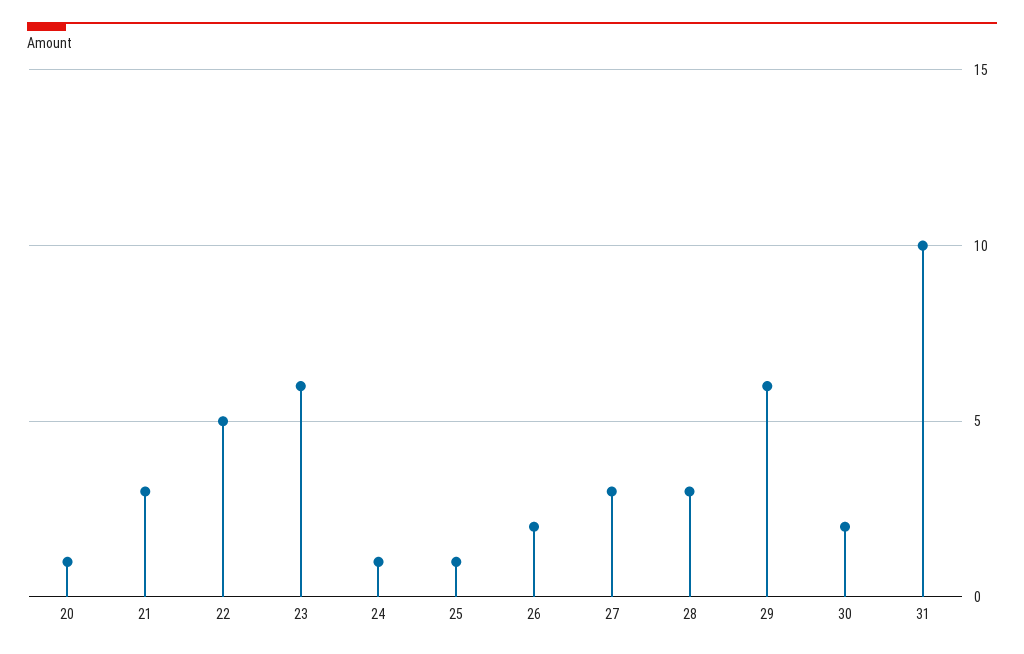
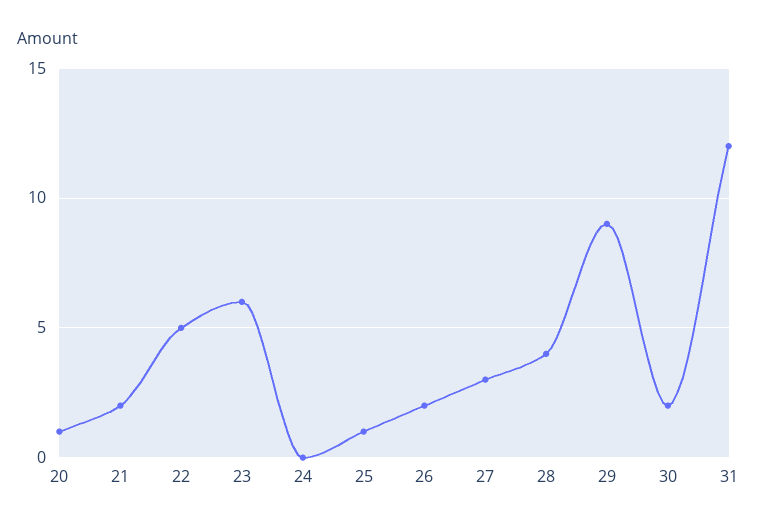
21: 3 -> 2
24: 1 -> 0
28: 3 -> 4
29: 6 -> 9
31: 10 -> 12

